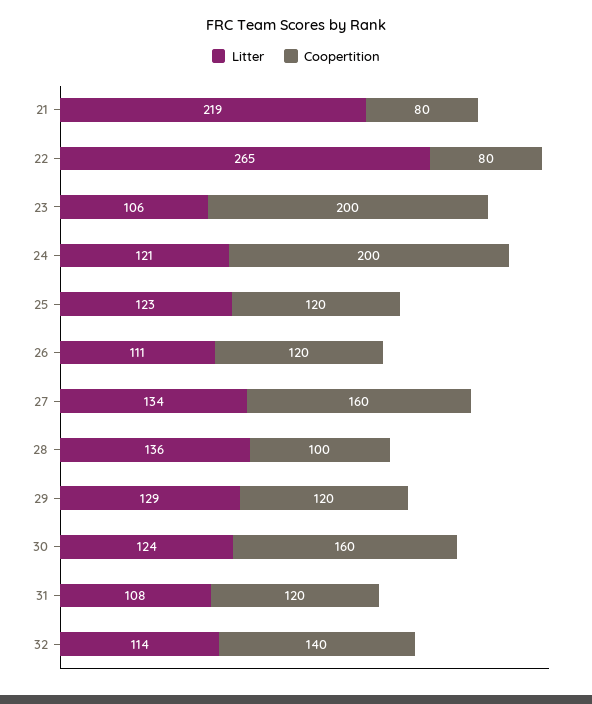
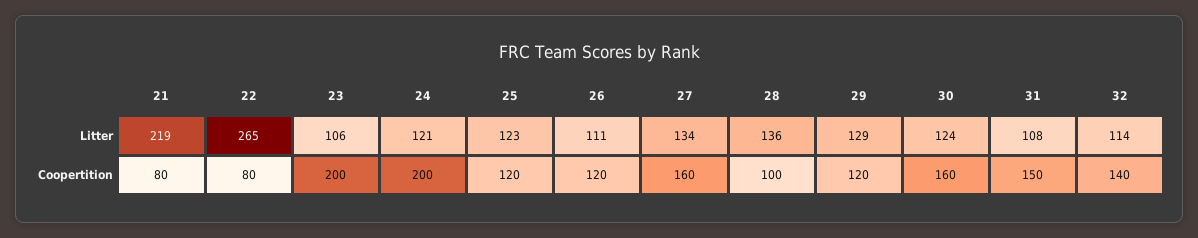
Coopertition, 31: 120 -> 150

